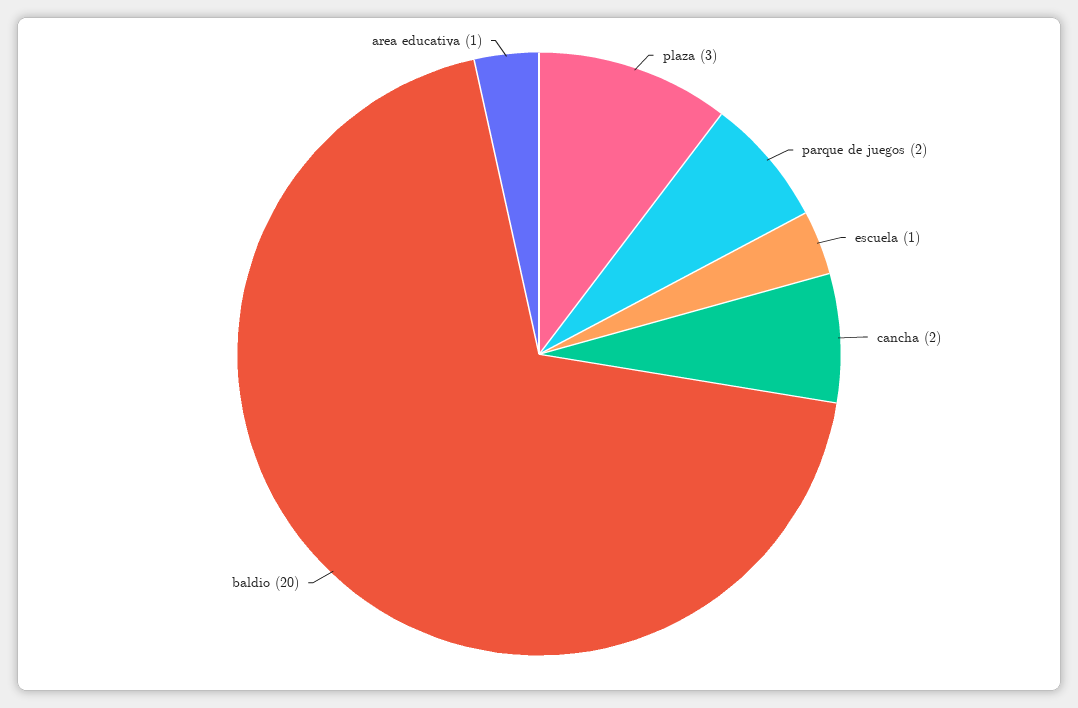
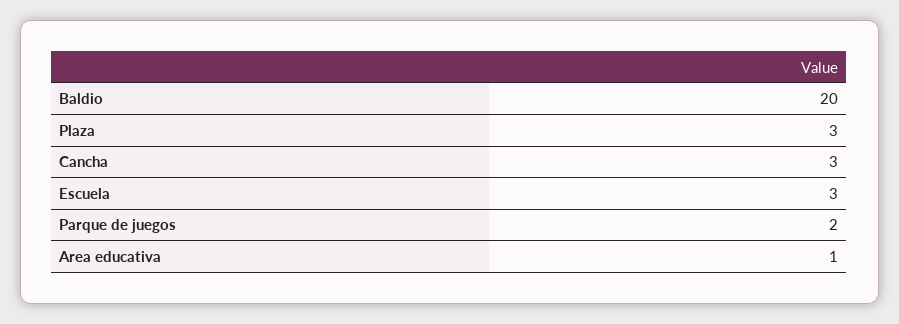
escuela: 1 -> 3
cancha: 2 -> 3

